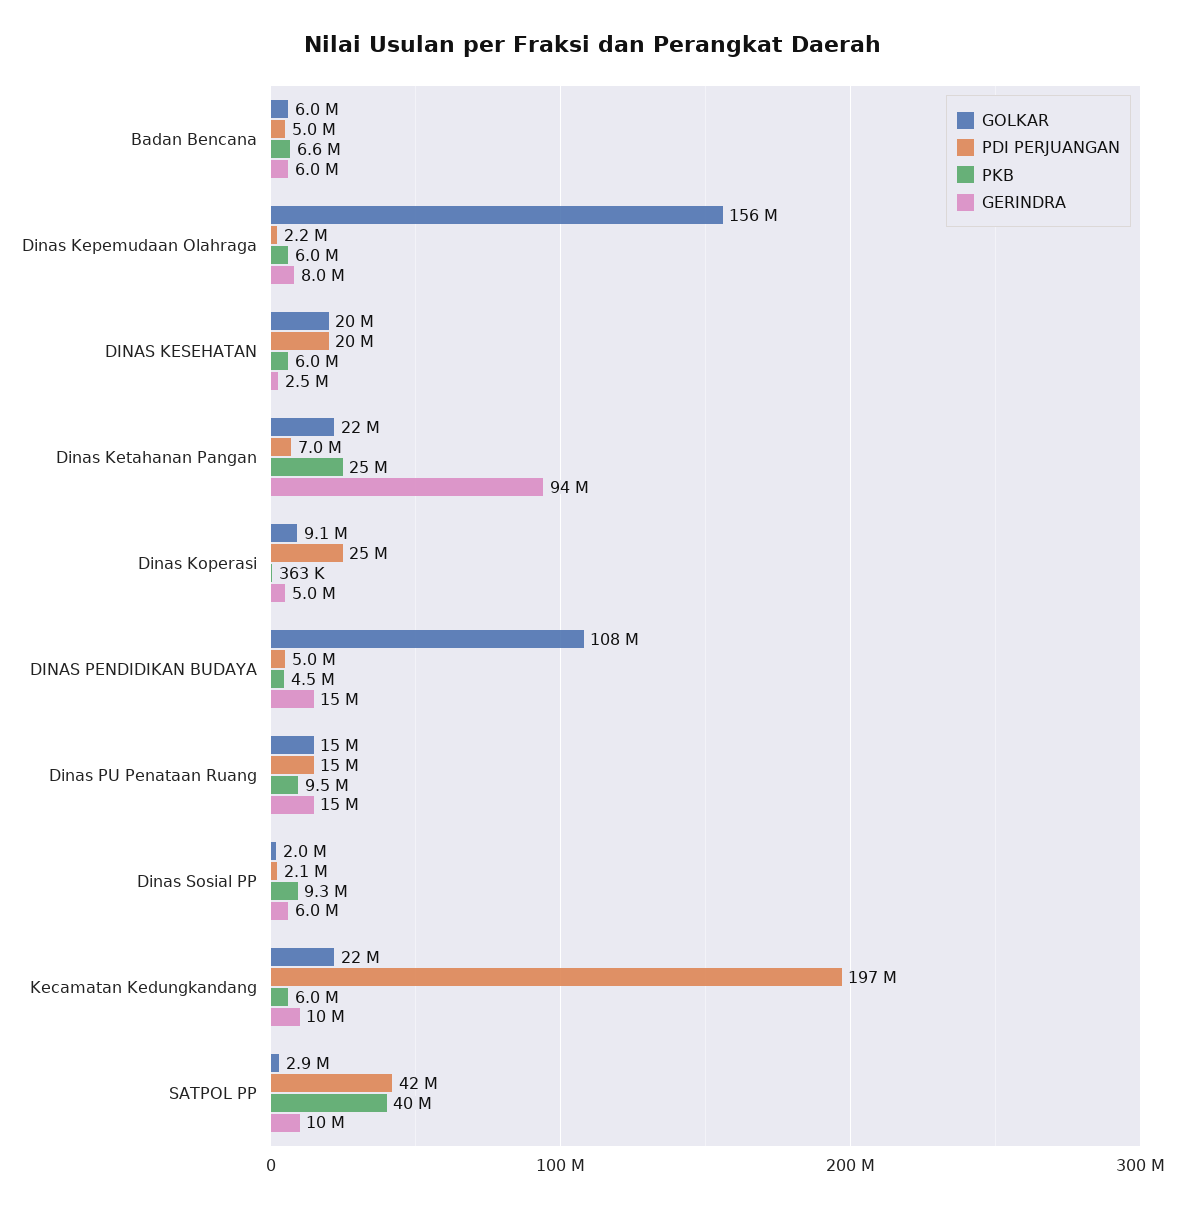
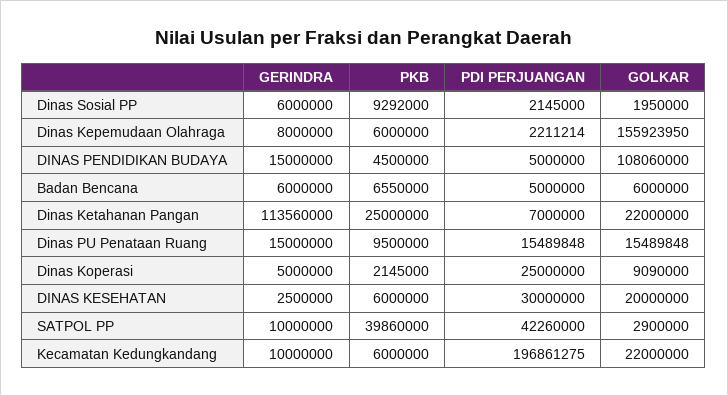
PDI PERJUANGAN, DINAS KESEHATAN: 20000000 -> 30000000
GERINDRA, Dinas Ketahanan Pangan: 94000000 -> 113560000
PKB, Dinas Koperasi: 363000 -> 2145000

